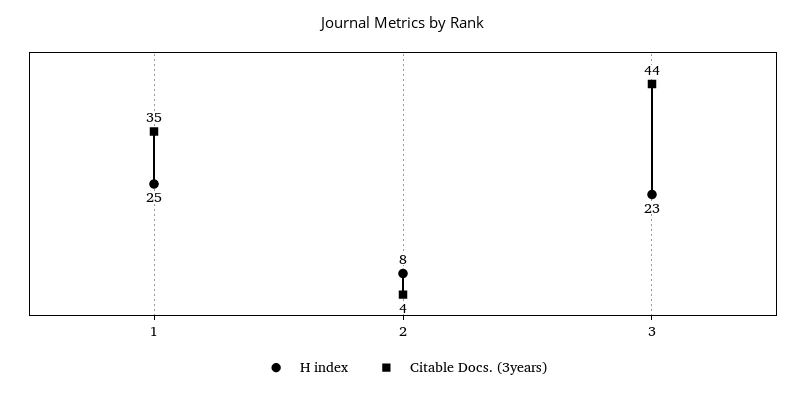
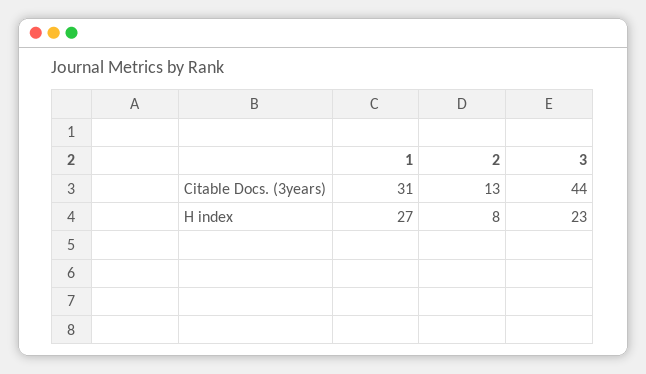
H index, 1: 25 -> 27
Citable Docs. (3years), 1: 35 -> 31
Citable Docs. (3years), 2: 4 -> 13

